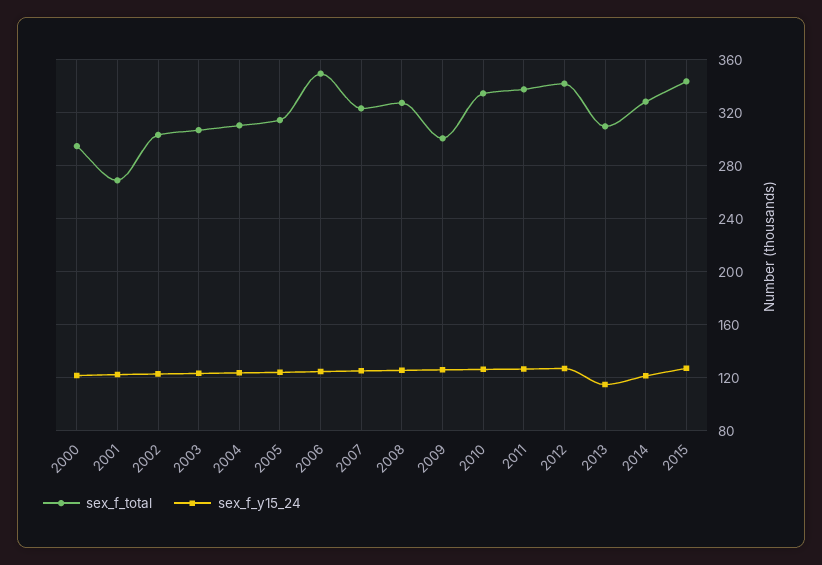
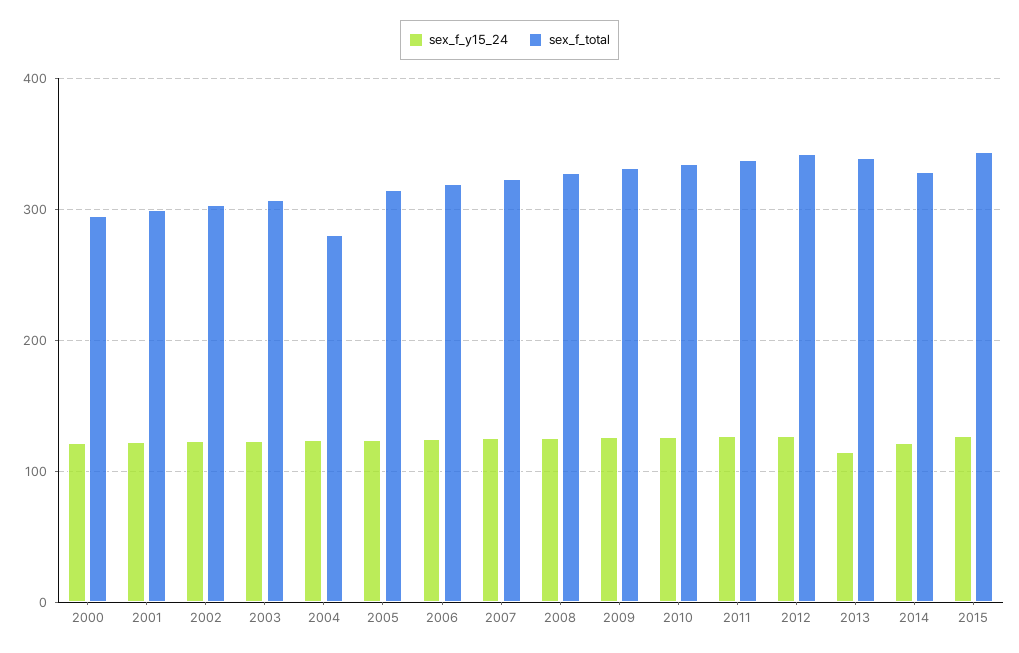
sex_f_total, 2001: 270 -> 300
sex_f_total, 2004: 310 -> 280
sex_f_total, 2006: 350 -> 320
sex_f_total, 2009: 300 -> 330
sex_f_total, 2013: 310 -> 340

